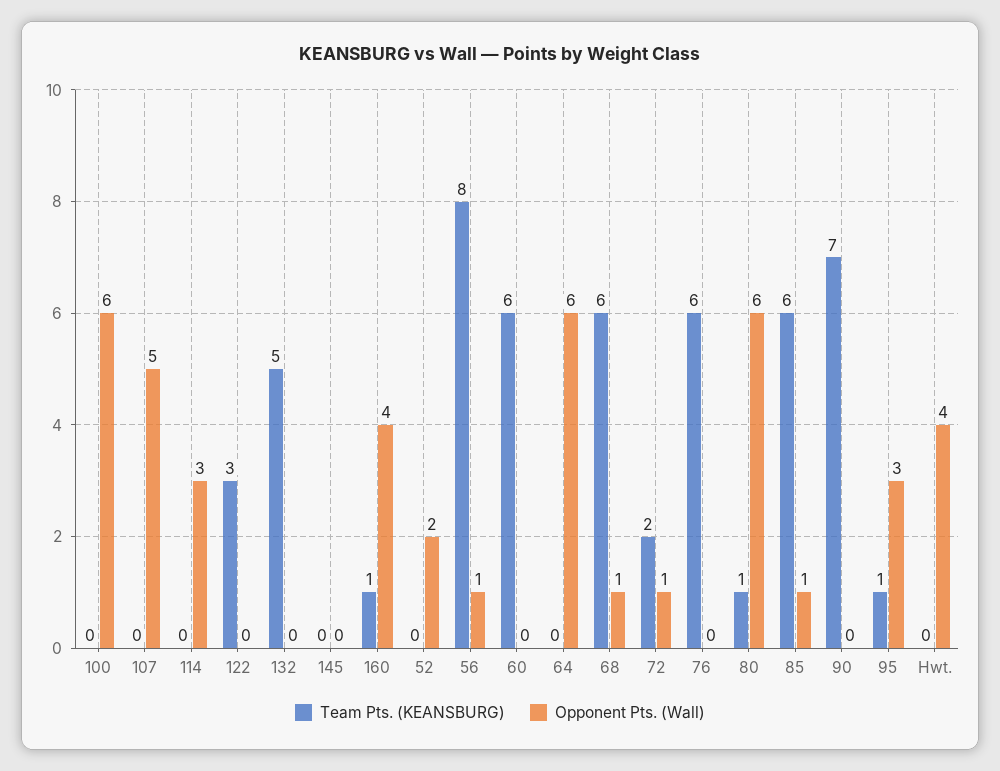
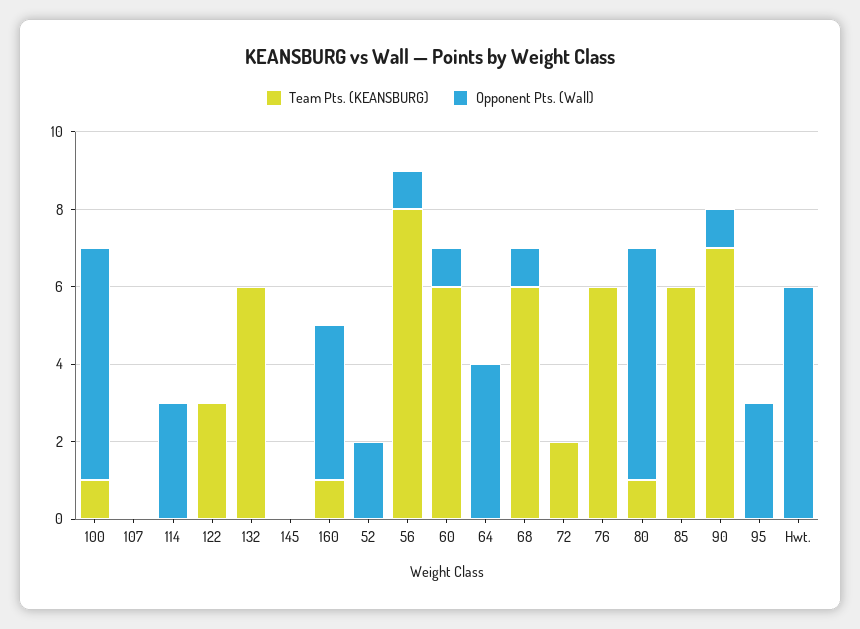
Team Pts. (KEANSBURG), 100: 0 -> 1
Opponent Pts. (Wall), 107: 5 -> 0
Team Pts. (KEANSBURG), 132: 5 -> 6
Opponent Pts. (Wall), 60: 0 -> 1
Opponent Pts. (Wall), 64: 6 -> 4
Opponent Pts. (Wall), 72: 1 -> 0
Opponent Pts. (Wall), 85: 1 -> 0
Opponent Pts. (Wall), 90: 0 -> 1
Team Pts. (KEANSBURG), 95: 1 -> 0
Opponent Pts. (Wall), Hwt.: 4 -> 6

